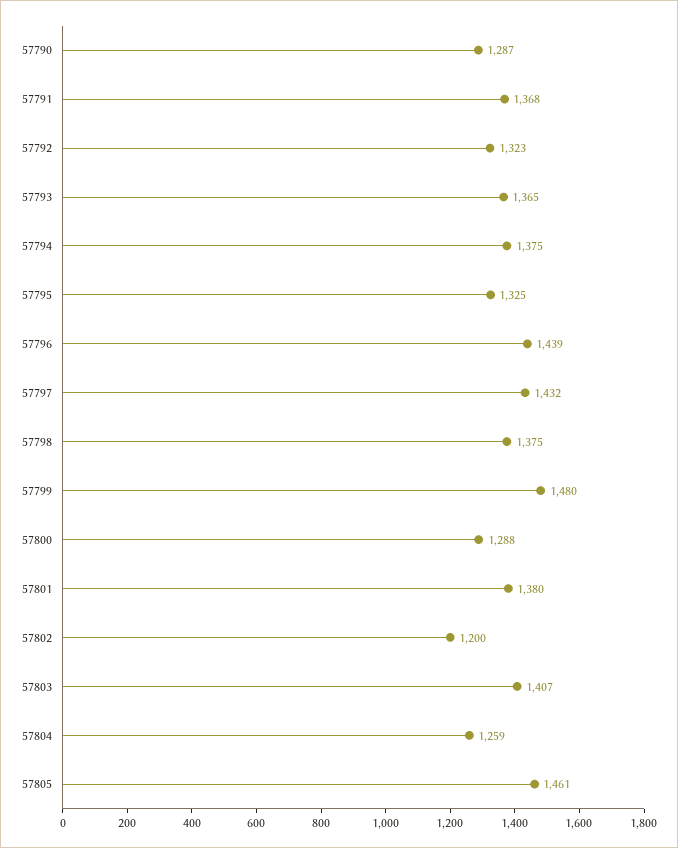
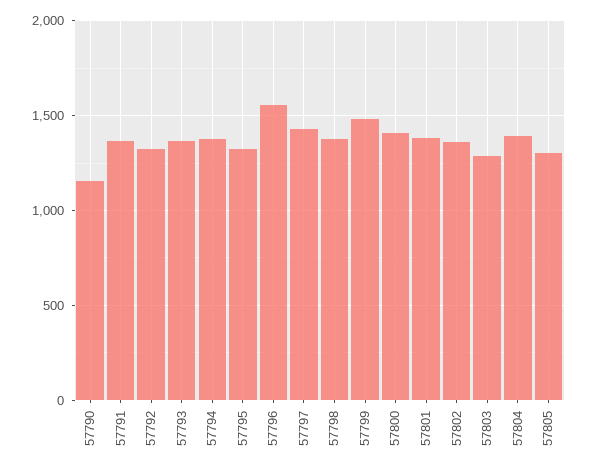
57790: 1287 -> 1150
57796: 1439 -> 1550
57800: 1288 -> 1400
57802: 1200 -> 1350
57803: 1407 -> 1300
57804: 1259 -> 1400
57805: 1461 -> 1300

